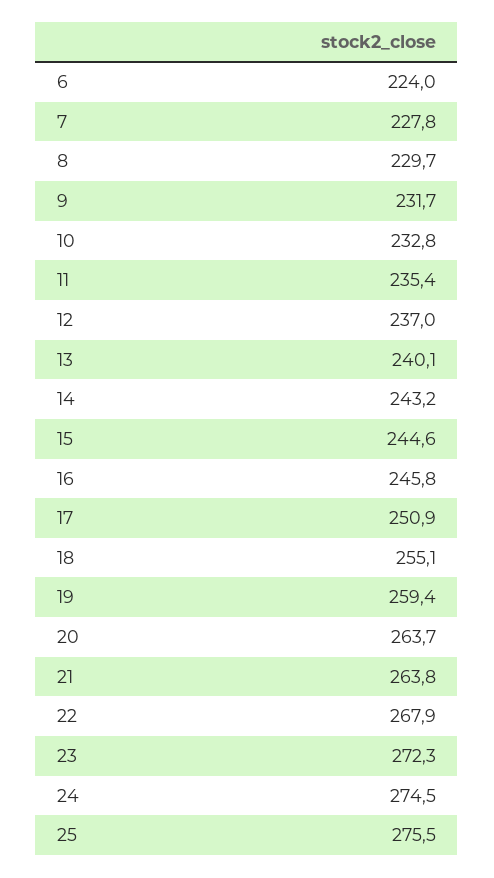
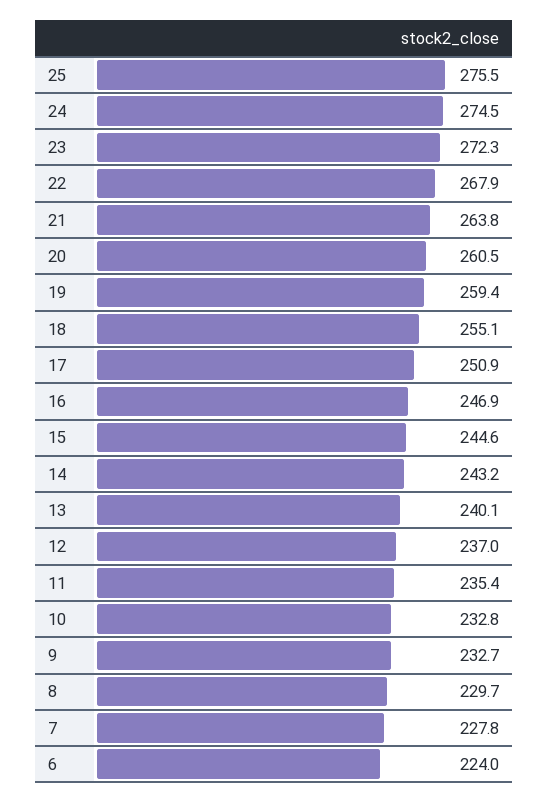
9: 231.7 -> 232.7
16: 245.8 -> 246.9
20: 263.7 -> 260.5

